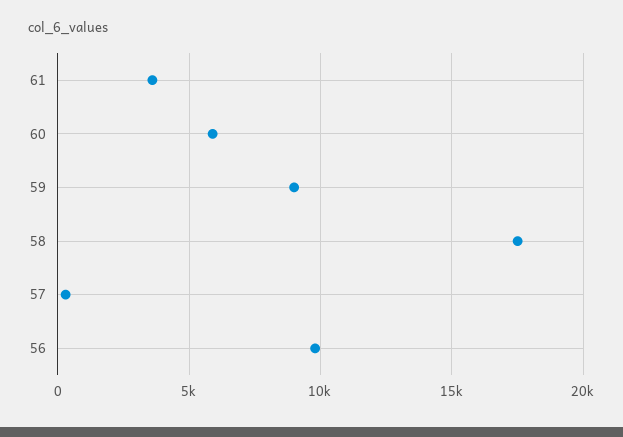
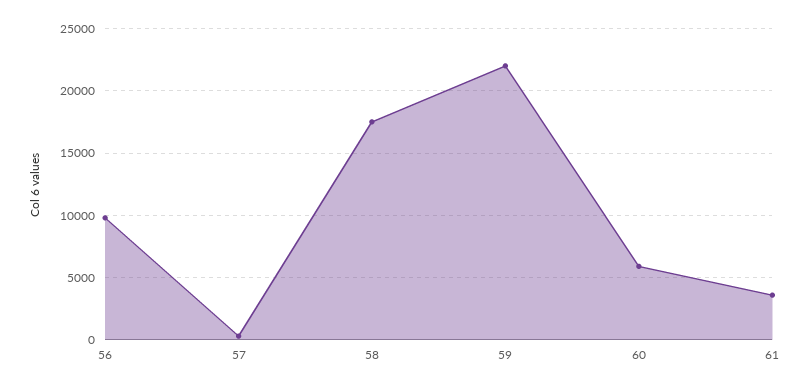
59: 9000 -> 22000

